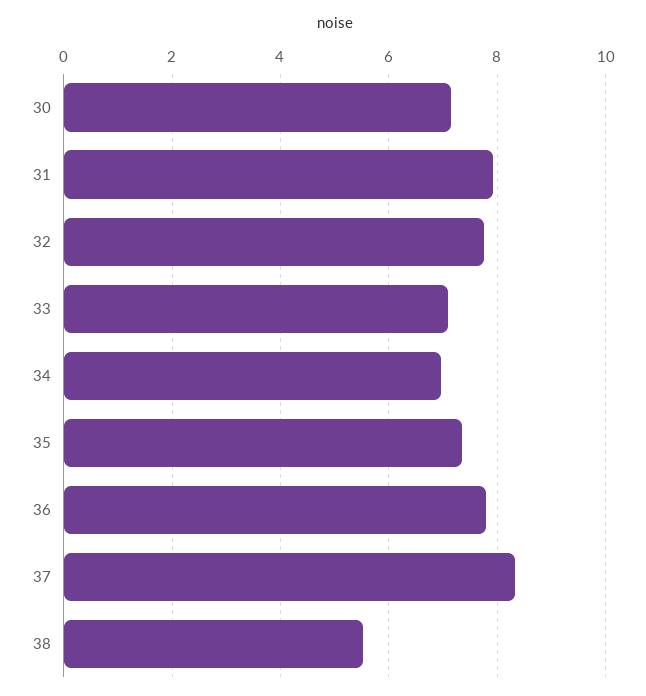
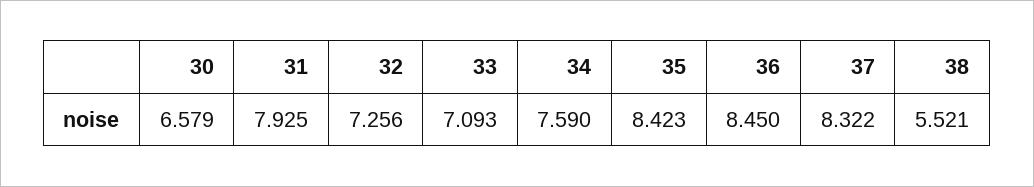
30: 7.2 -> 6.579
32: 7.8 -> 7.256
34: 7 -> 7.59
35: 7.4 -> 8.423
36: 7.8 -> 8.45

